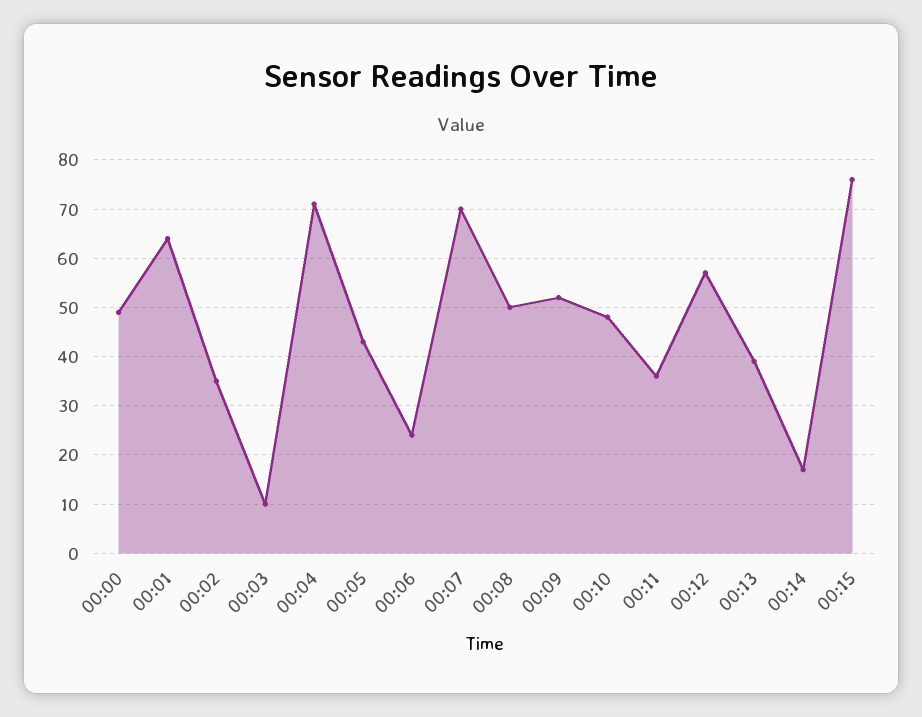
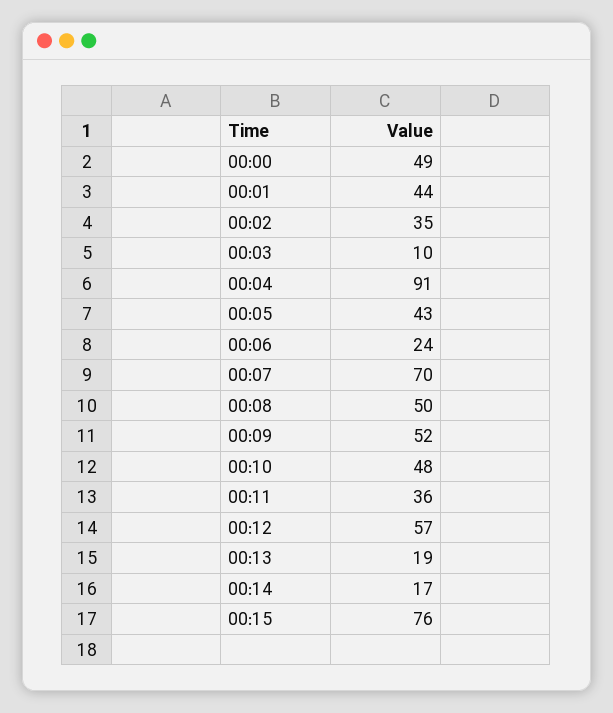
00:01: 65 -> 44
00:04: 70 -> 91
00:13: 40 -> 19

